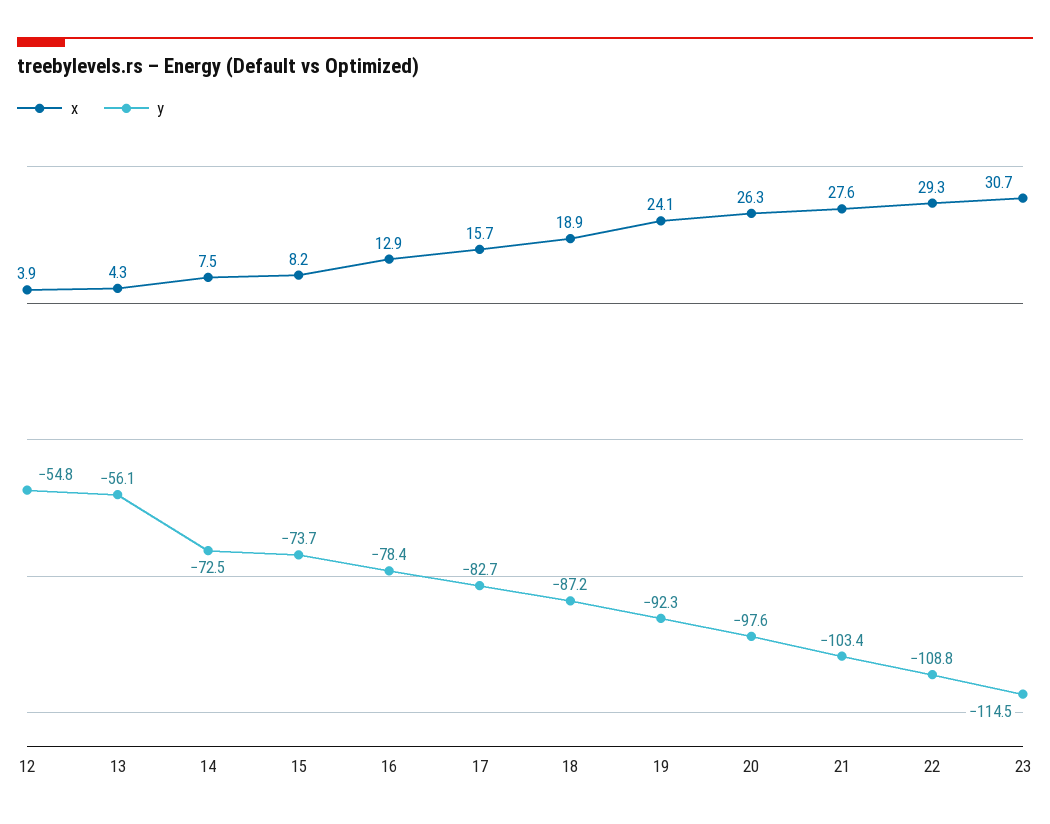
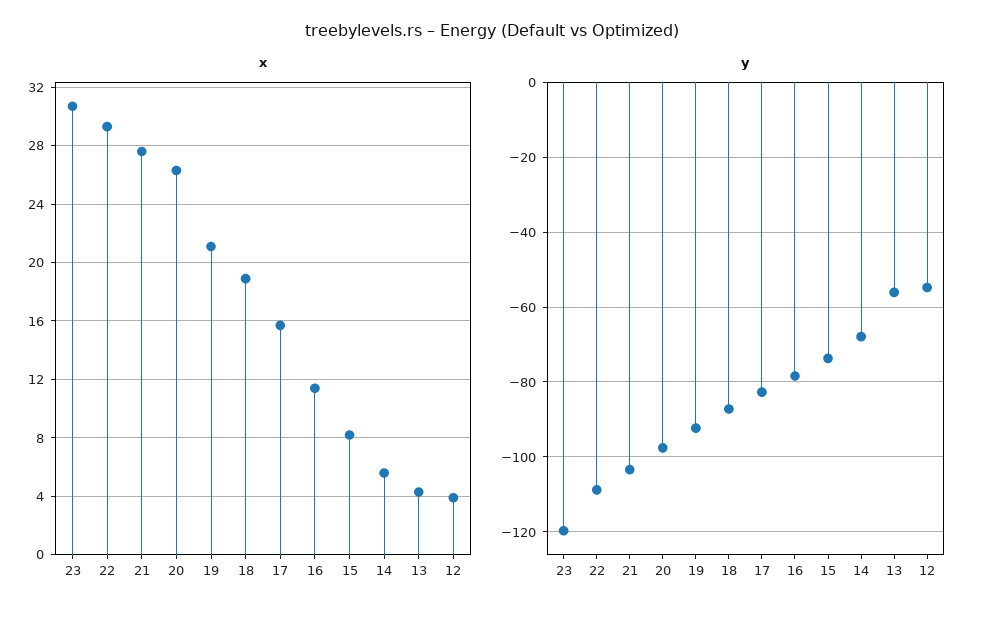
x, 14: 7.5 -> 5.5
y, 14: -72.5 -> -68
x, 16: 12.9 -> 11.5
x, 19: 24.1 -> 21
y, 23: -114.5 -> -120

